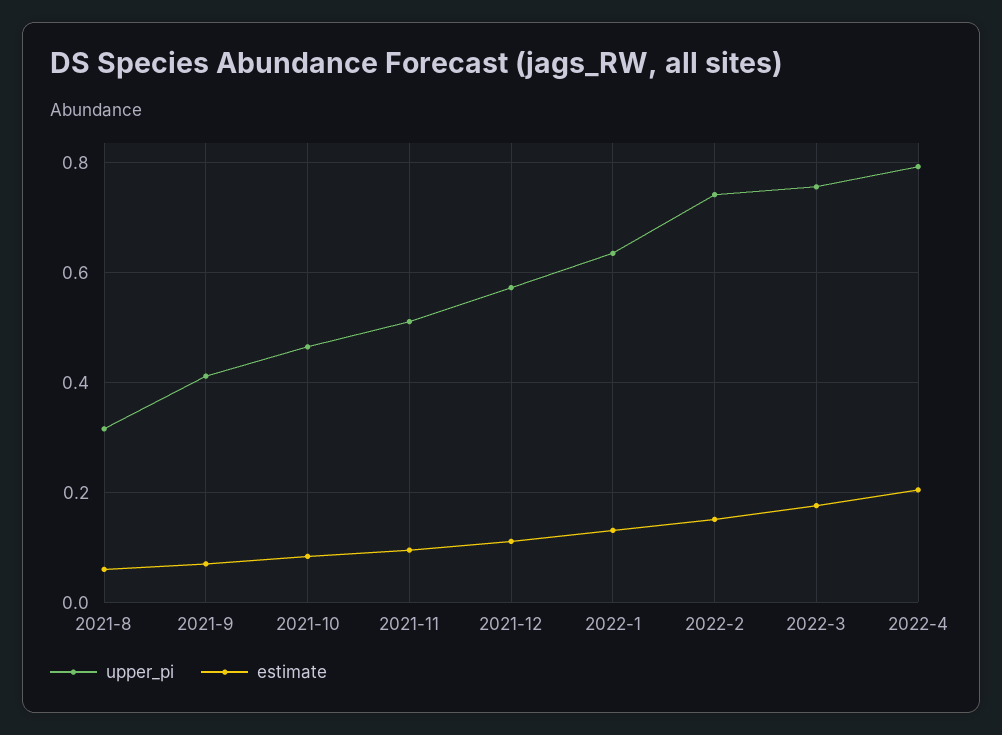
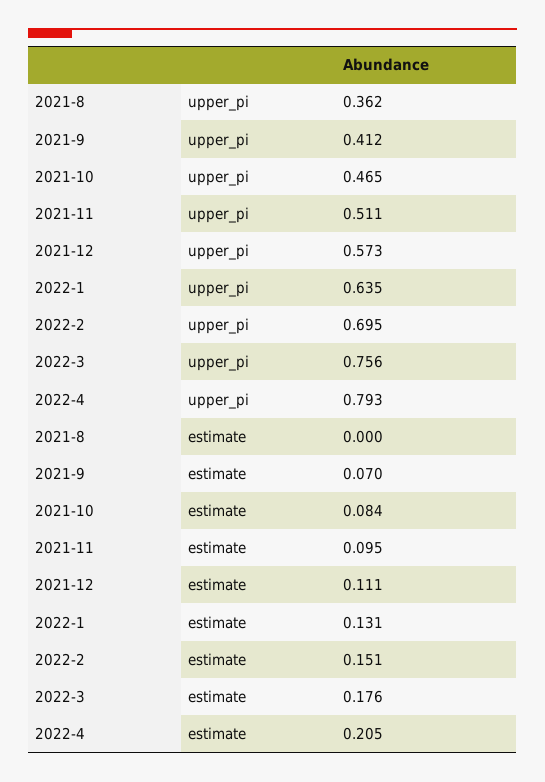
upper_pi, 2021-8: 0.32 -> 0.362
estimate, 2021-8: 0.06 -> 0
upper_pi, 2022-2: 0.74 -> 0.695

